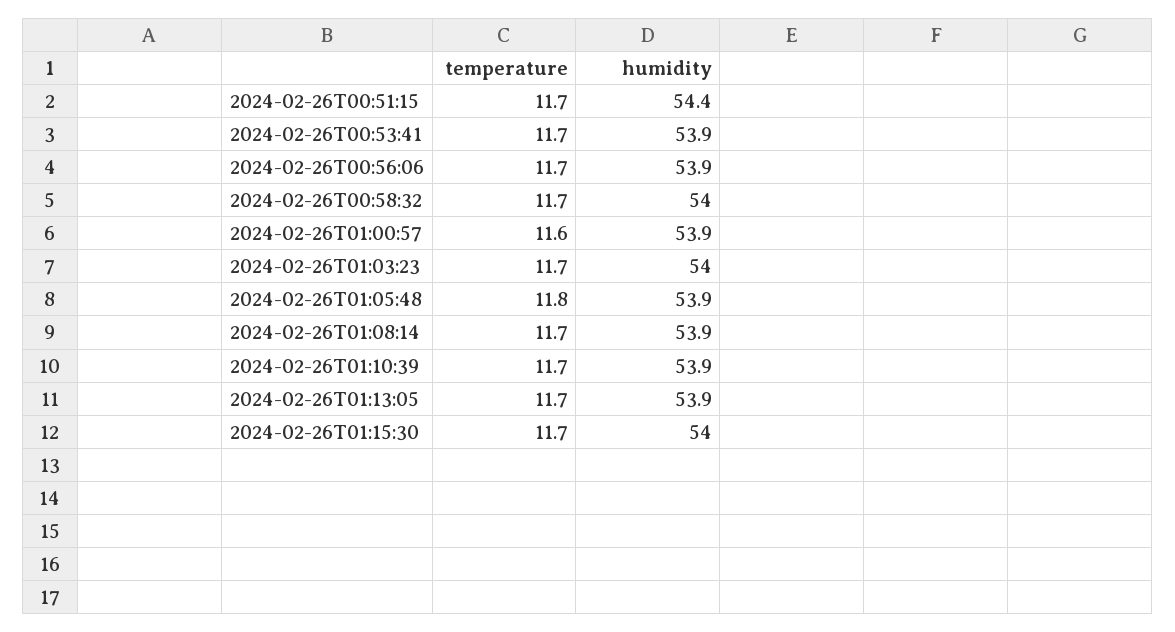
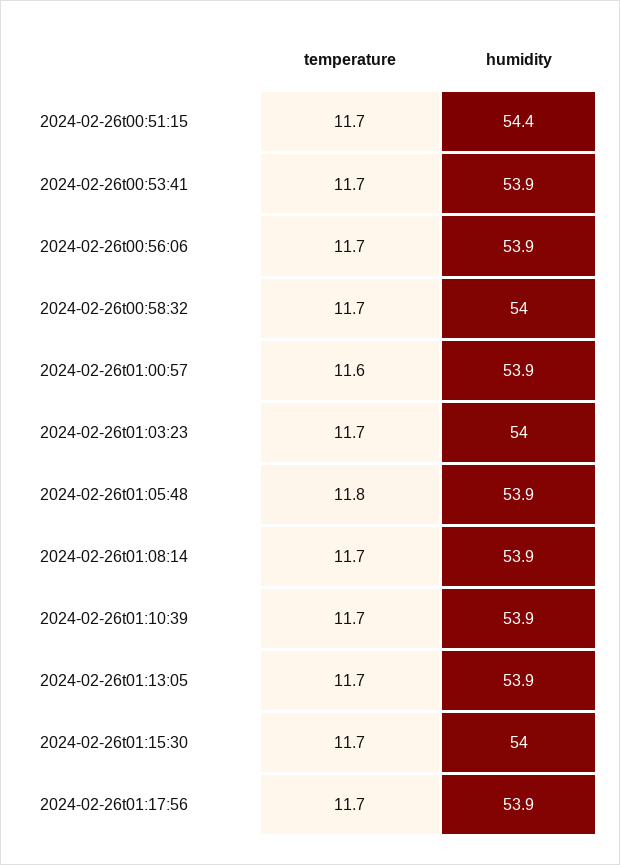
temperature, 2024-02-26t01:17:56: none -> 11.7
humidity, 2024-02-26t01:17:56: none -> 53.9

